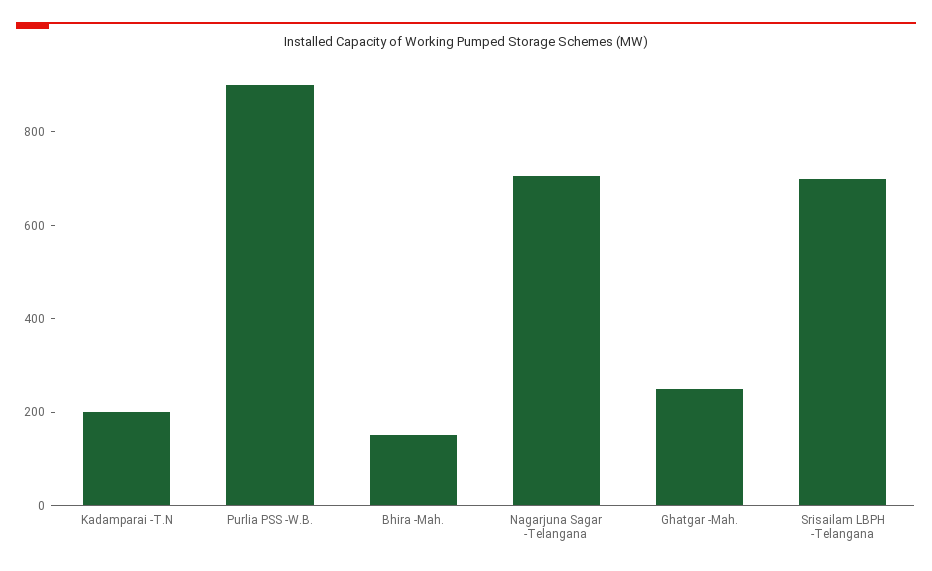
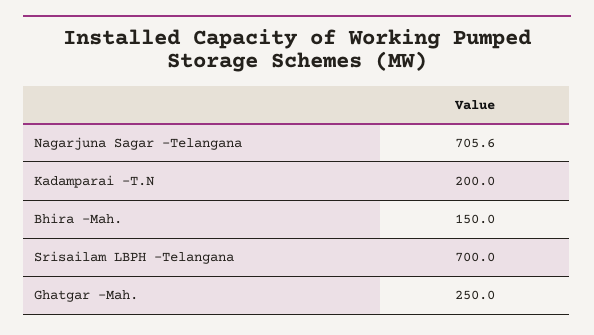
Purlia PSS -W.B.: 900 -> none

